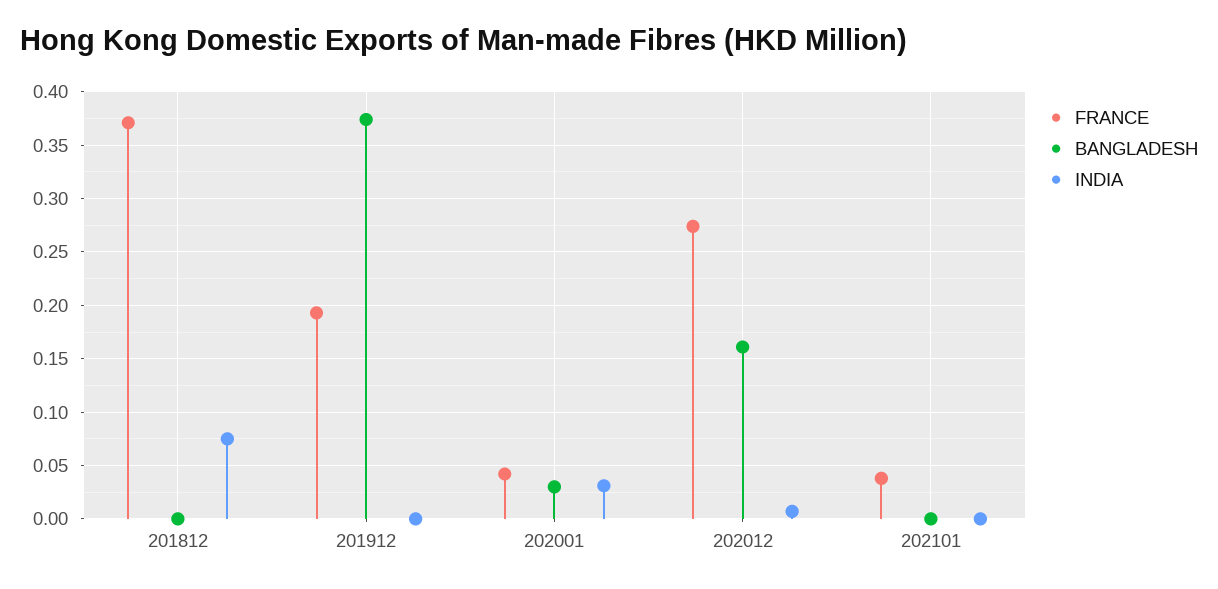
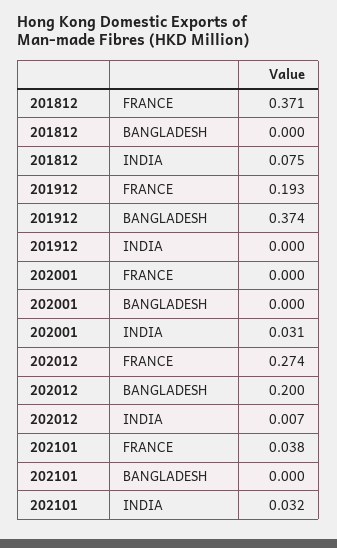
FRANCE, 202001: 0.04 -> 0
BANGLADESH, 202001: 0.03 -> 0
BANGLADESH, 202012: 0.16 -> 0.2
INDIA, 202101: 0 -> 0.032

